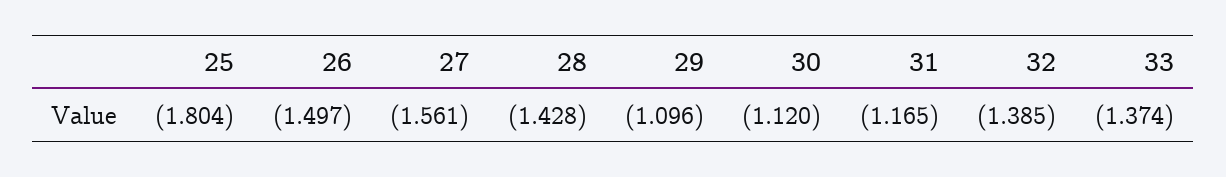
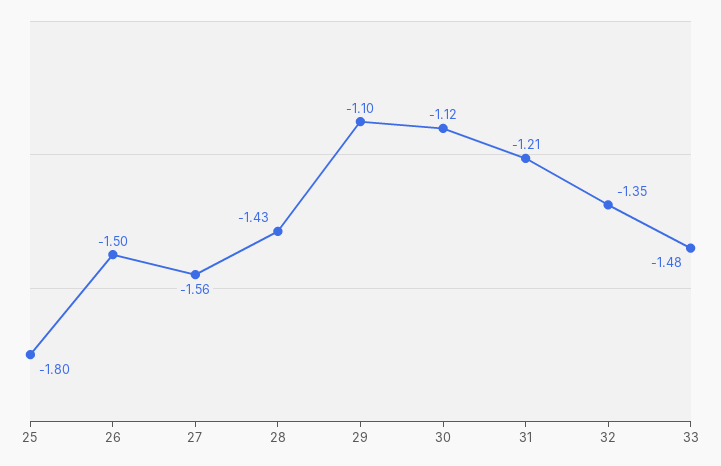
31: -1.165 -> -1.21
32: -1.385 -> -1.35
33: -1.374 -> -1.48

